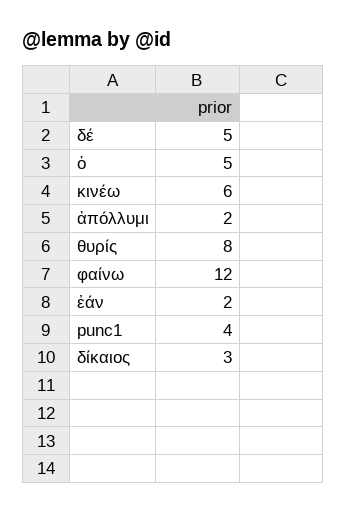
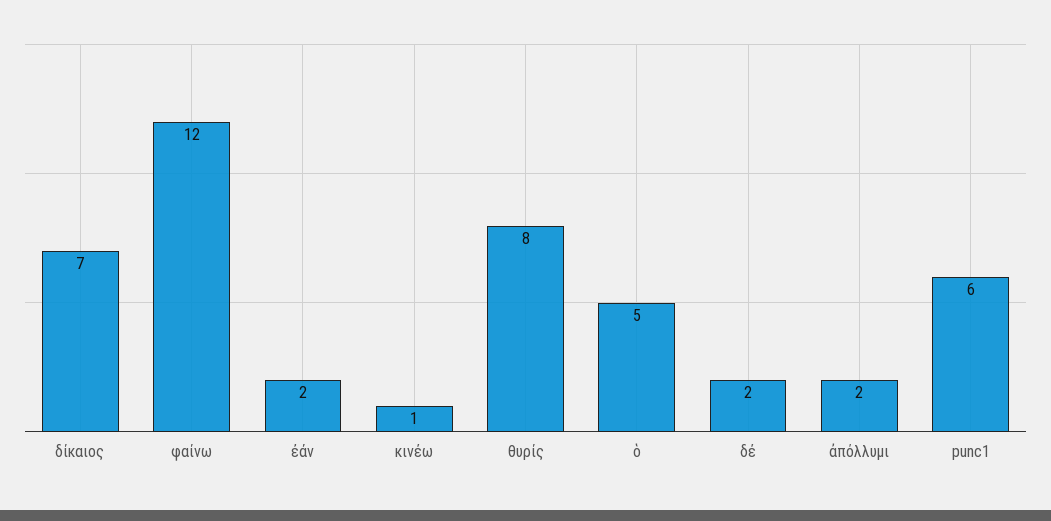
δέ: 5 -> 2
κινέω: 6 -> 1
punc1: 4 -> 6
δίκαιος: 3 -> 7

